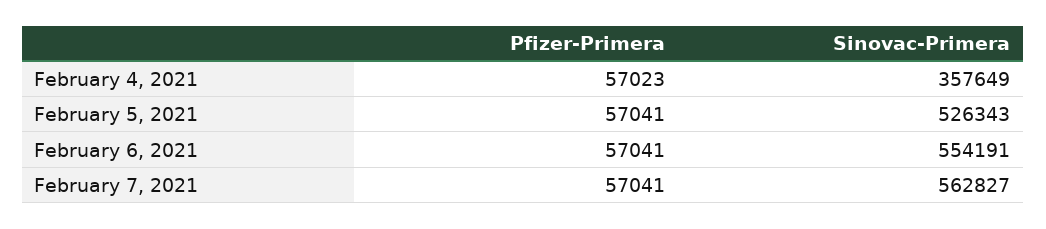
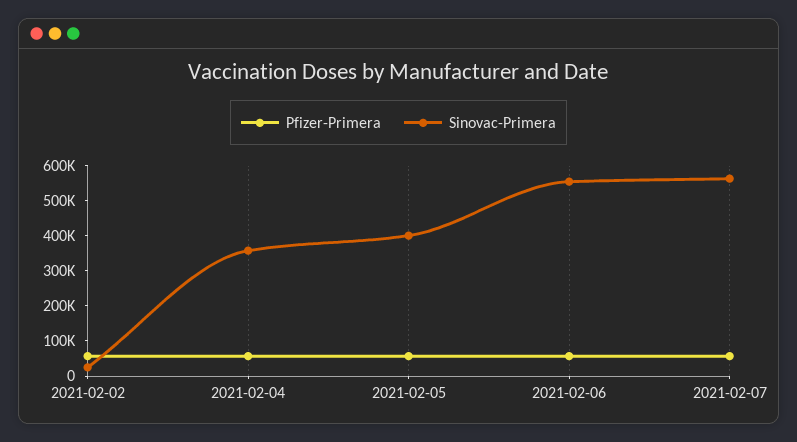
Sinovac-Primera, February 5, 2021: 526343 -> 400000
Pfizer-Primera, 2021-02-02: none -> 50000
Sinovac-Primera, 2021-02-02: none -> 25000

